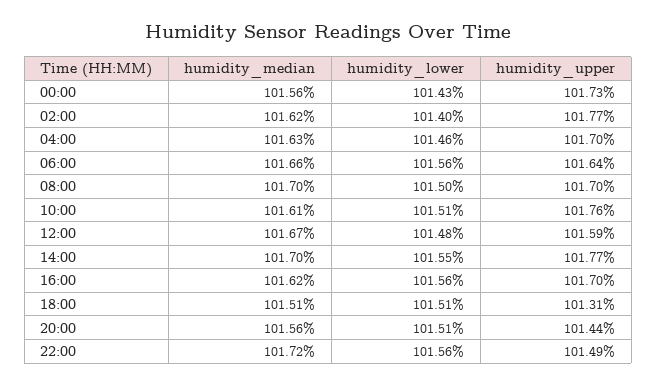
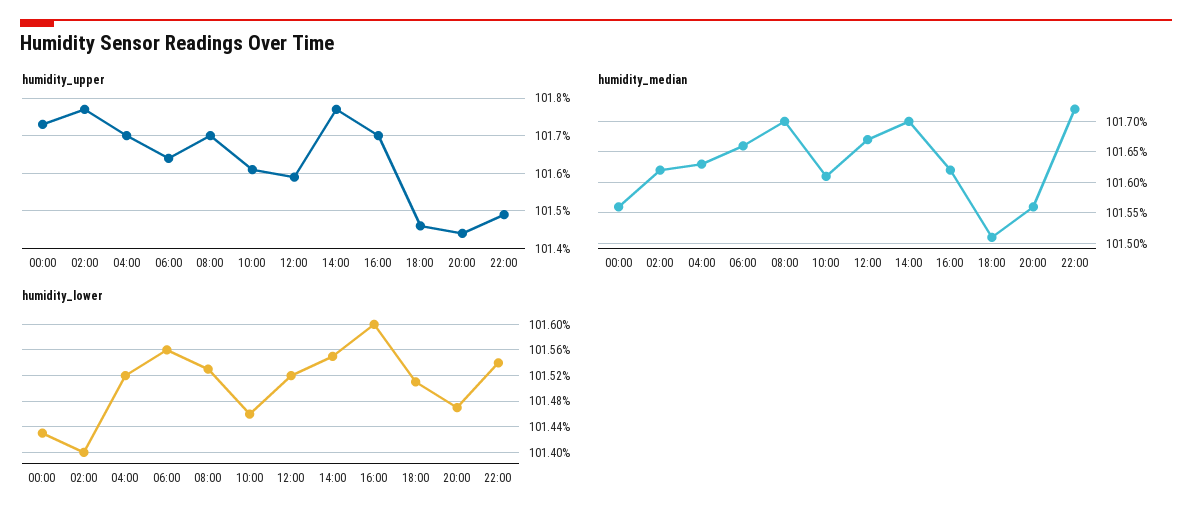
humidity_lower, 04:00: 101.46 -> 101.52
humidity_lower, 08:00: 101.5 -> 101.53
humidity_lower, 10:00: 101.51 -> 101.46
humidity_upper, 10:00: 101.76 -> 101.6
humidity_lower, 12:00: 101.48 -> 101.52
humidity_lower, 16:00: 101.56 -> 101.6
humidity_upper, 18:00: 101.31 -> 101.45
humidity_lower, 20:00: 101.51 -> 101.47
humidity_lower, 22:00: 101.56 -> 101.54

